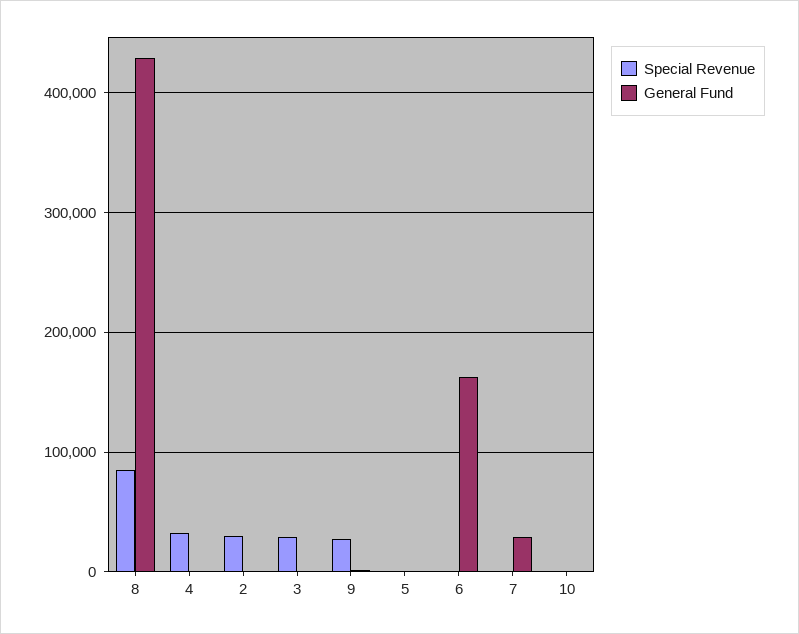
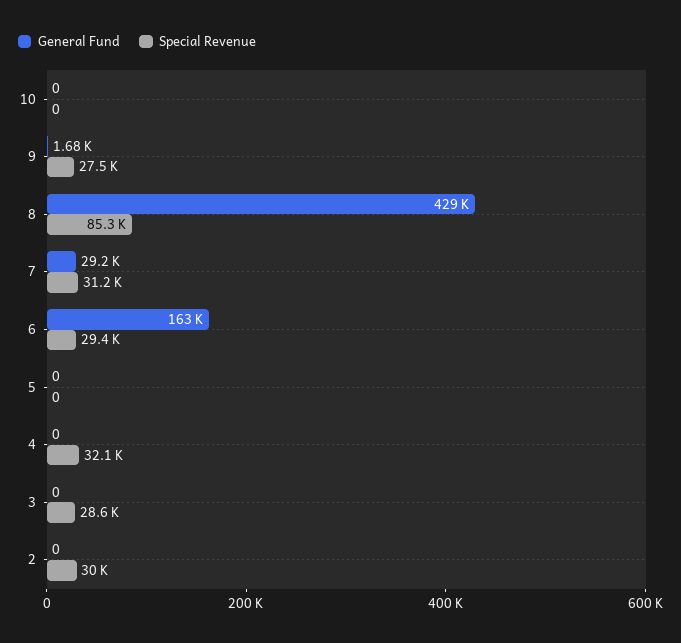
Special Revenue, 6: 0 -> 29400
Special Revenue, 7: 0 -> 31200

